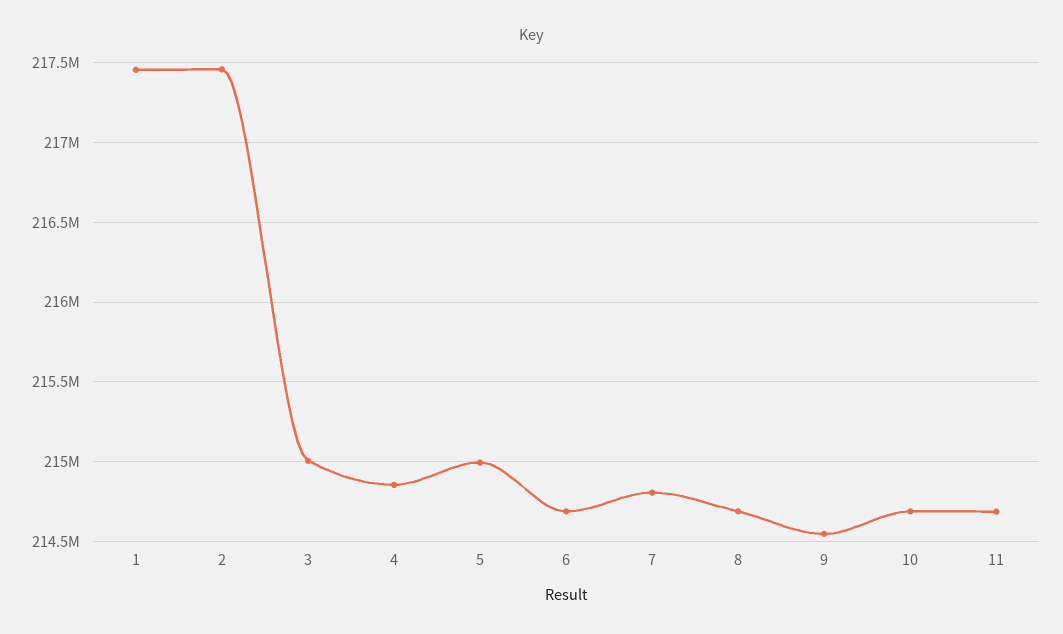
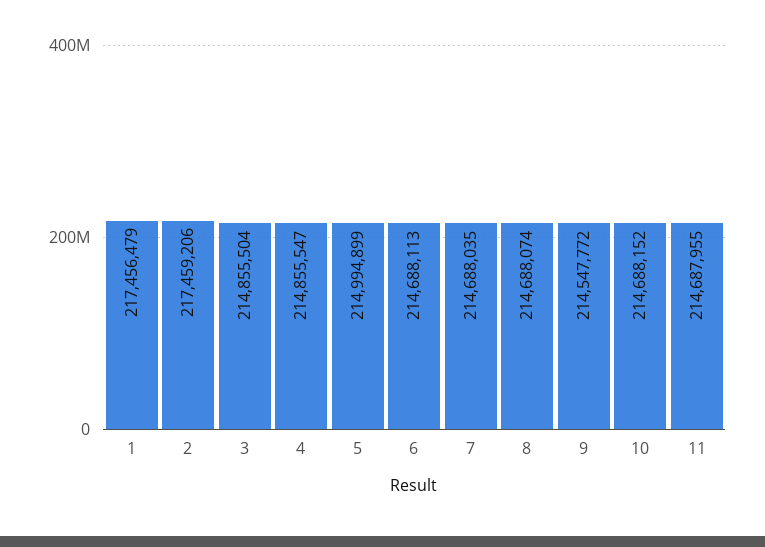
3: 215000000 -> 214855504
7: 214800000 -> 214688035

